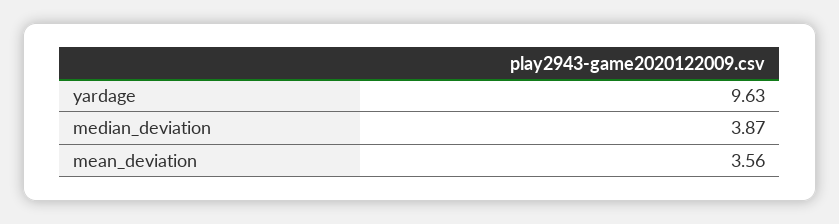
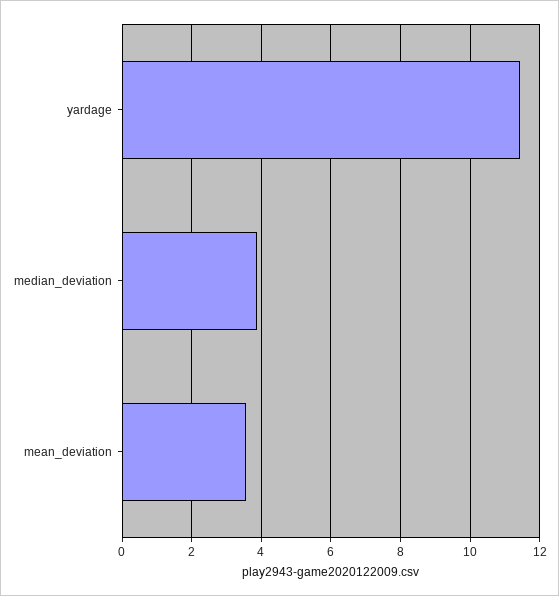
yardage: 9.63 -> 11.4

